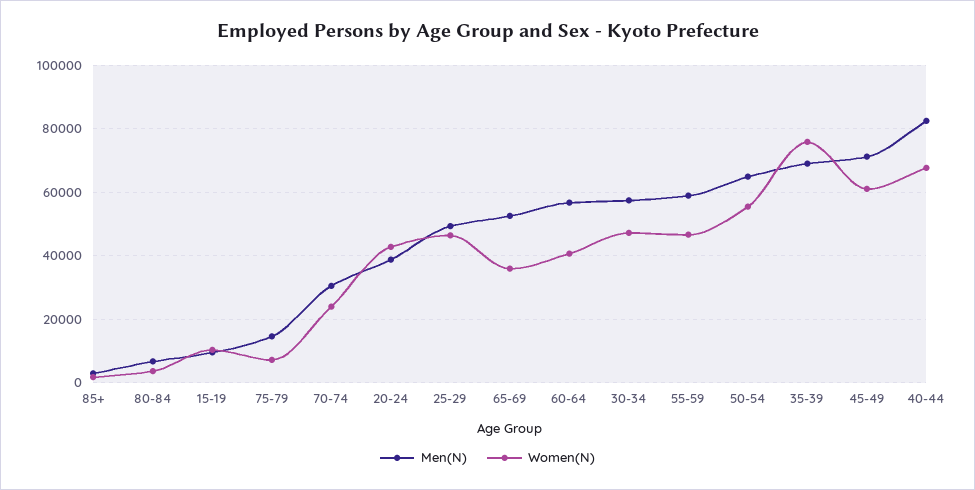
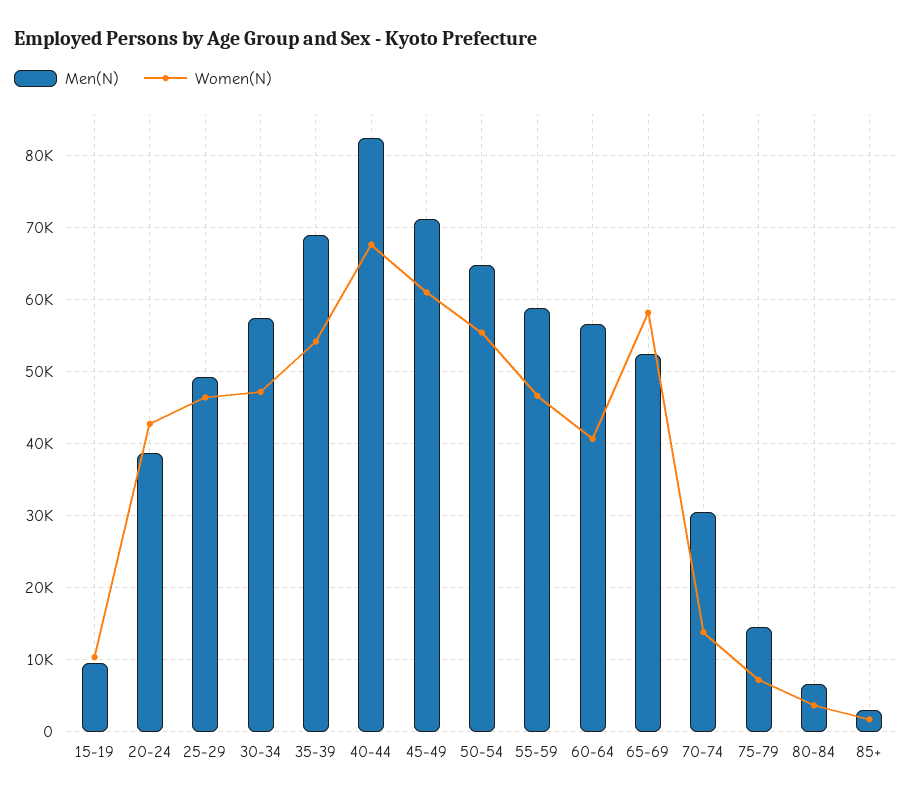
Women(N), 70-74: 24000 -> 14000
Women(N), 65-69: 36000 -> 58000
Women(N), 35-39: 76000 -> 54000

